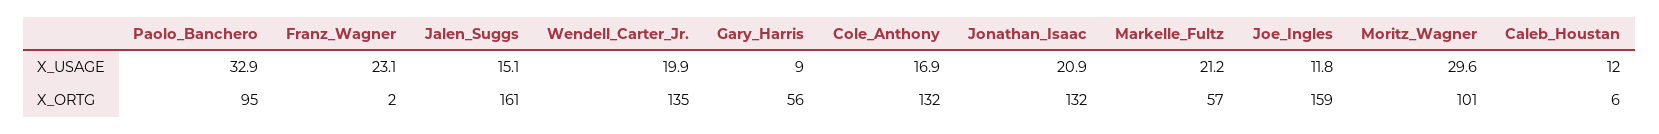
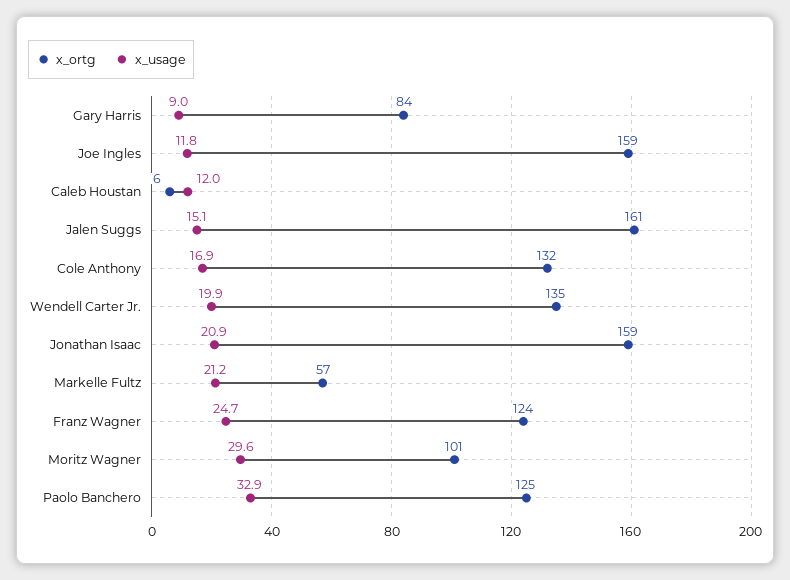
X_USAGE, Franz_Wagner: 23.1 -> 24.7
X_ORTG, Paolo_Banchero: 95 -> 125
X_ORTG, Franz_Wagner: 2 -> 124
X_ORTG, Gary_Harris: 56 -> 84
X_ORTG, Jonathan_Isaac: 132 -> 159

